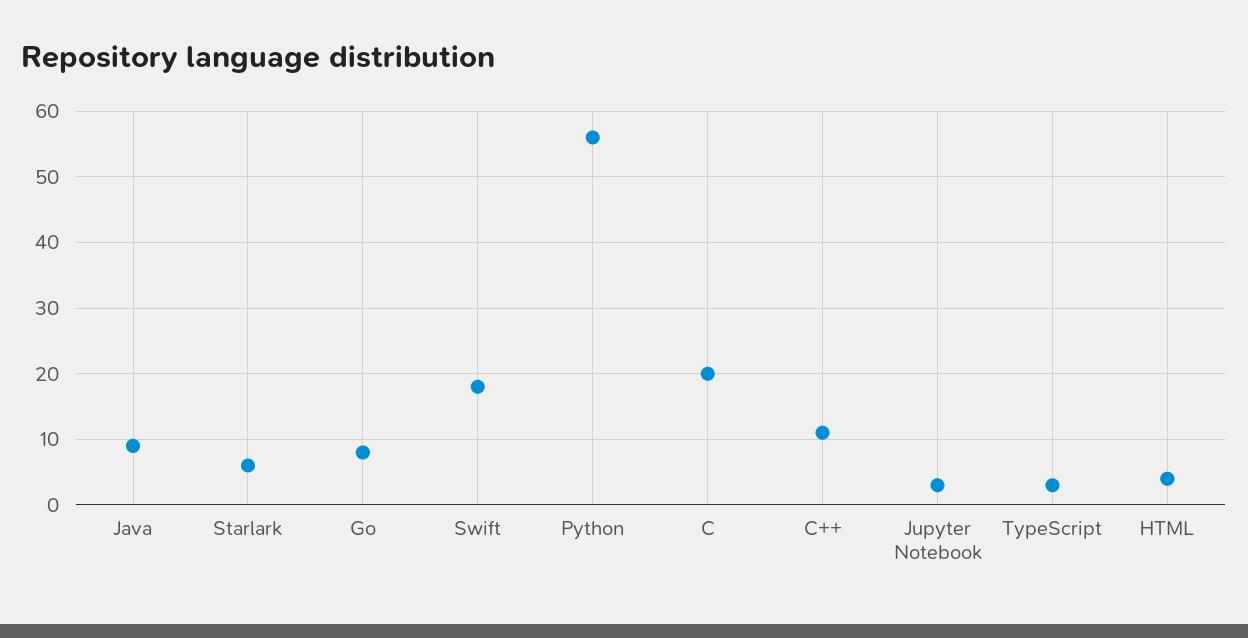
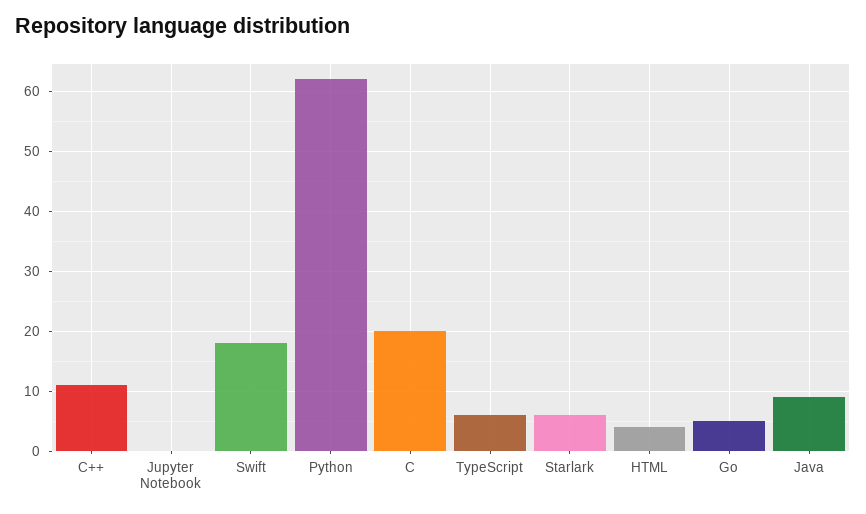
Go: 8 -> 5
Python: 56 -> 62
Jupyter Notebook: 3 -> 0
TypeScript: 3 -> 6

